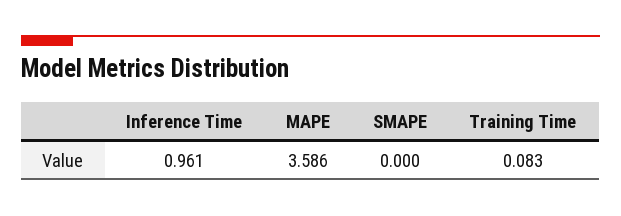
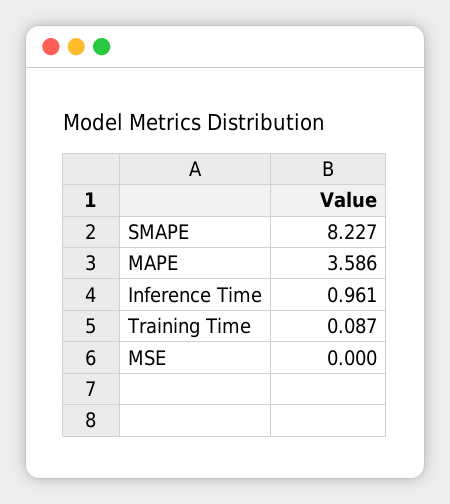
SMAPE: 0 -> 8.227
Training Time: 0.083 -> 0.087
MSE: none -> 0

